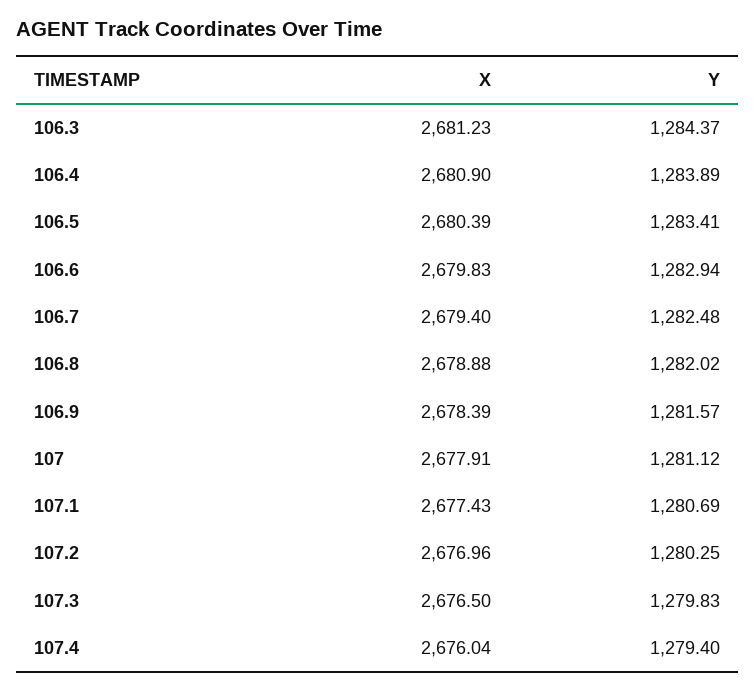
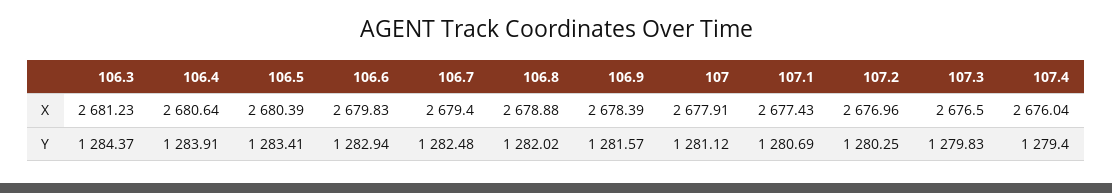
X, 106.4: 2680.9 -> 2680.64
Y, 106.4: 1283.89 -> 1283.91

